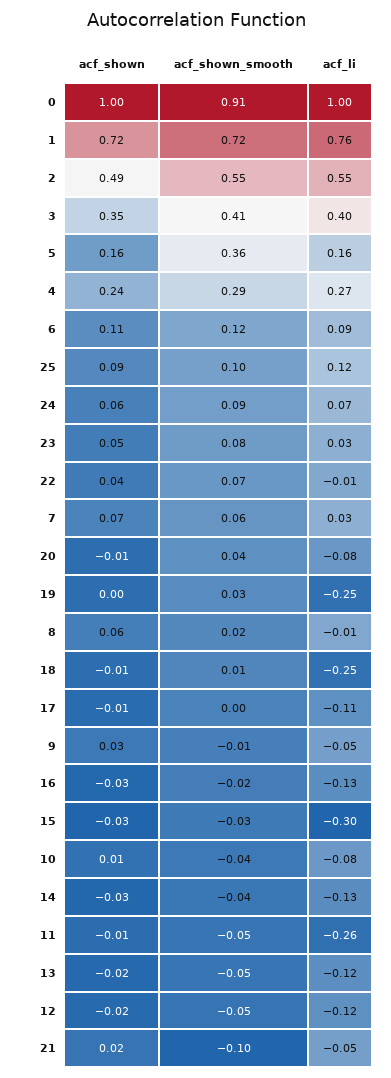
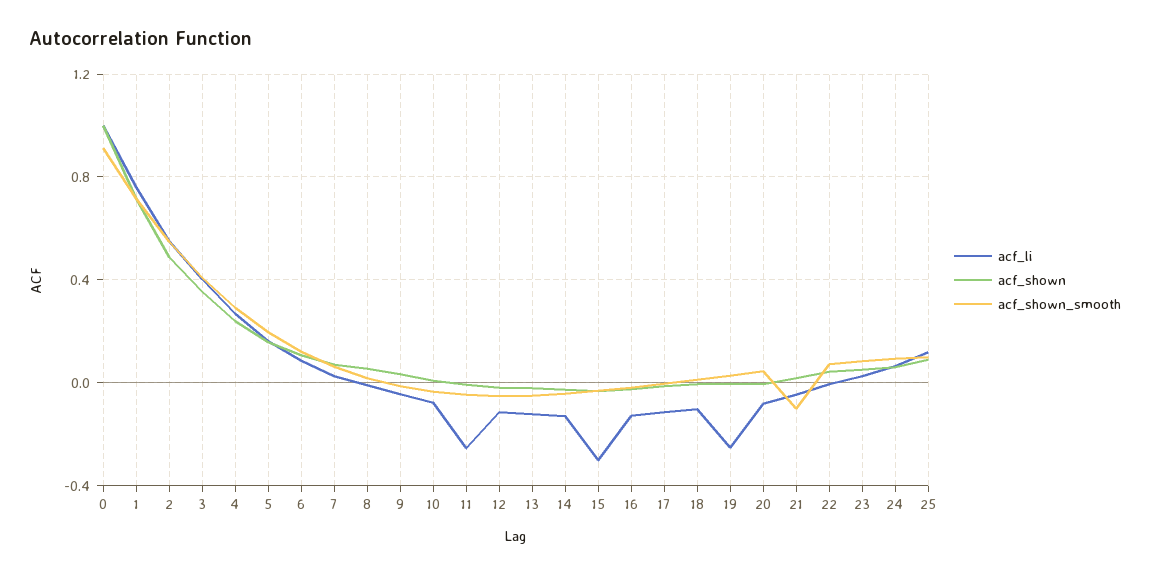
acf_shown_smooth, 5: 0.36 -> 0.2
acf_li, 18: -0.25 -> -0.1

